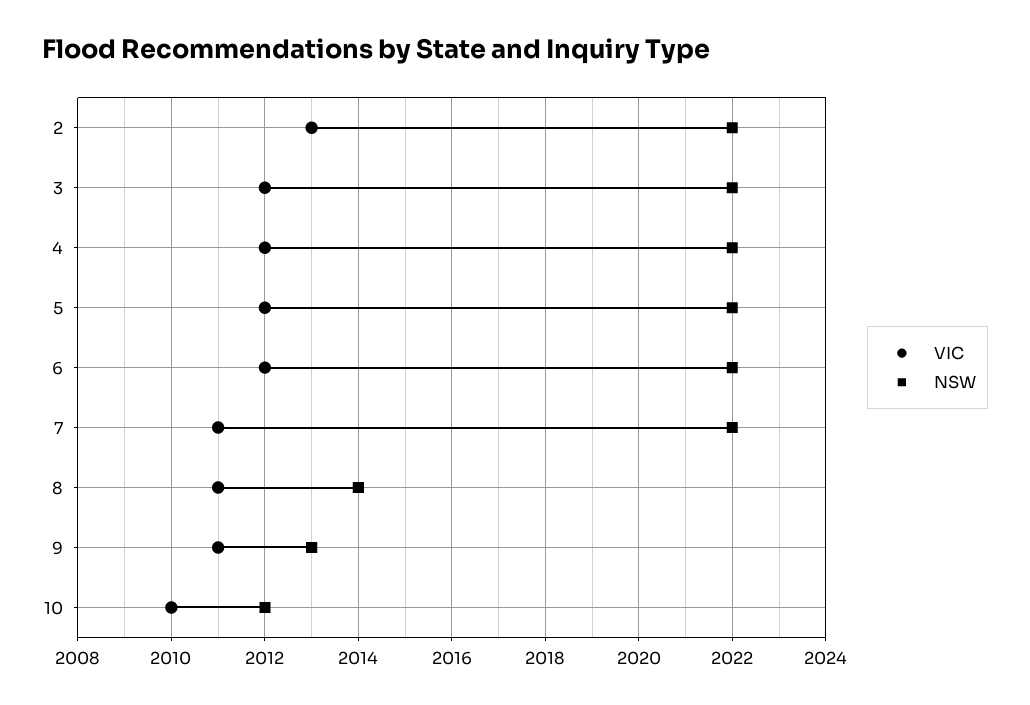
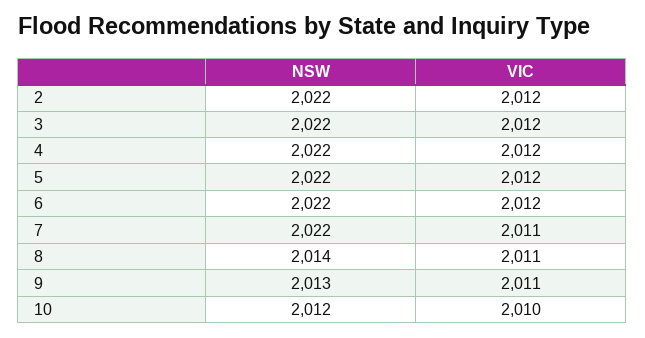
VIC, 2: 2013 -> 2012

